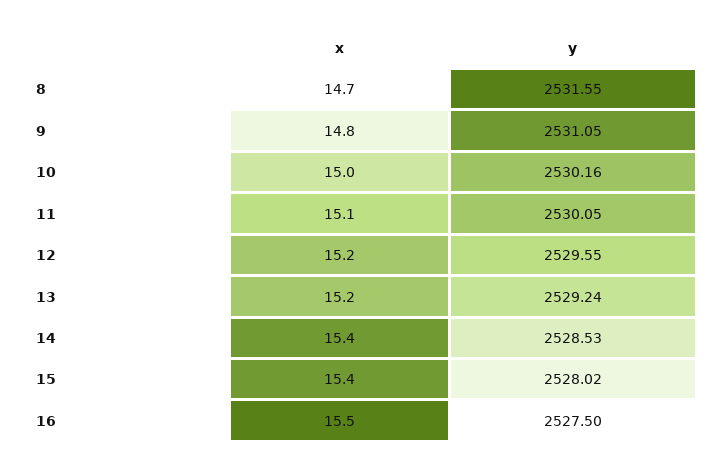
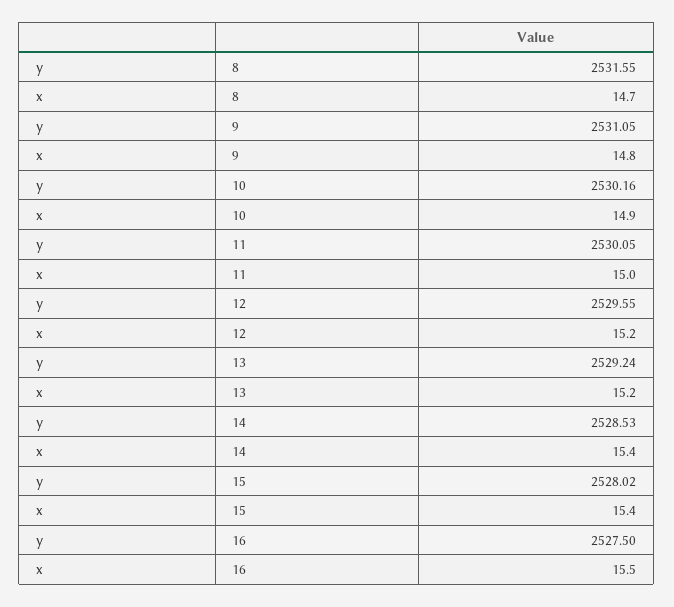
x, 10: 15 -> 14.9
x, 11: 15.1 -> 15

